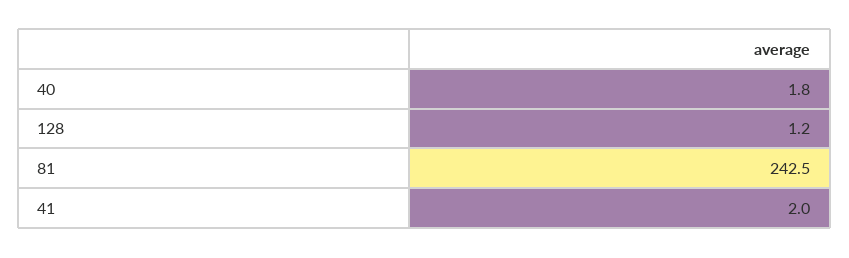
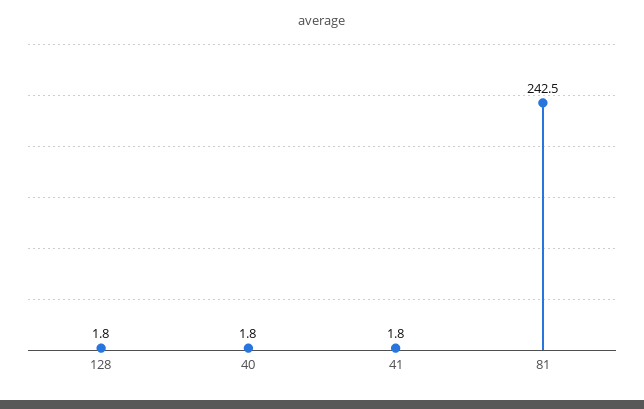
128: 1.2 -> 1.8
41: 2 -> 1.8

